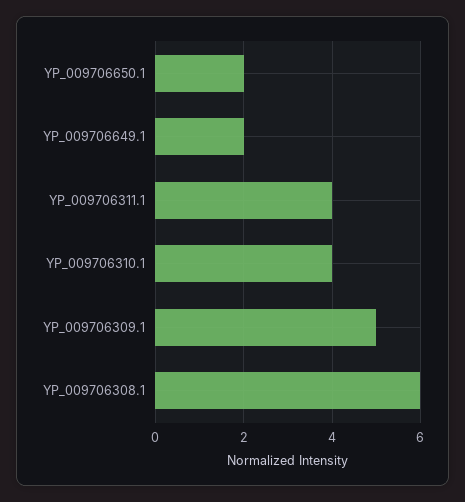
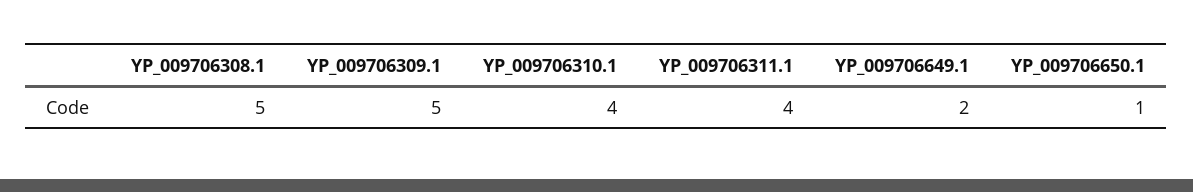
YP_009706650.1: 2 -> 1
YP_009706308.1: 6 -> 5

